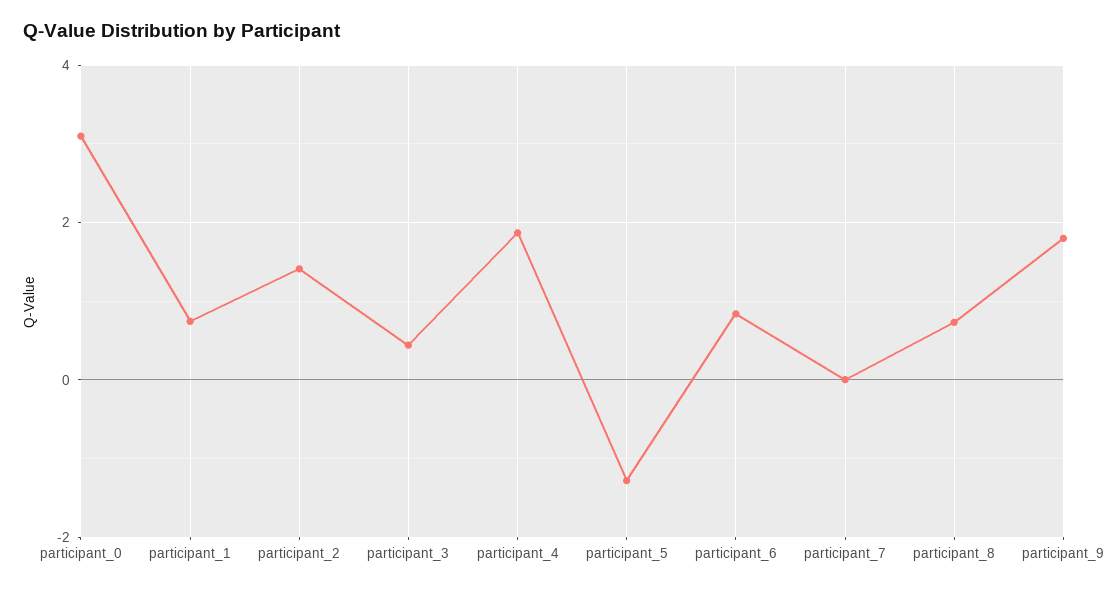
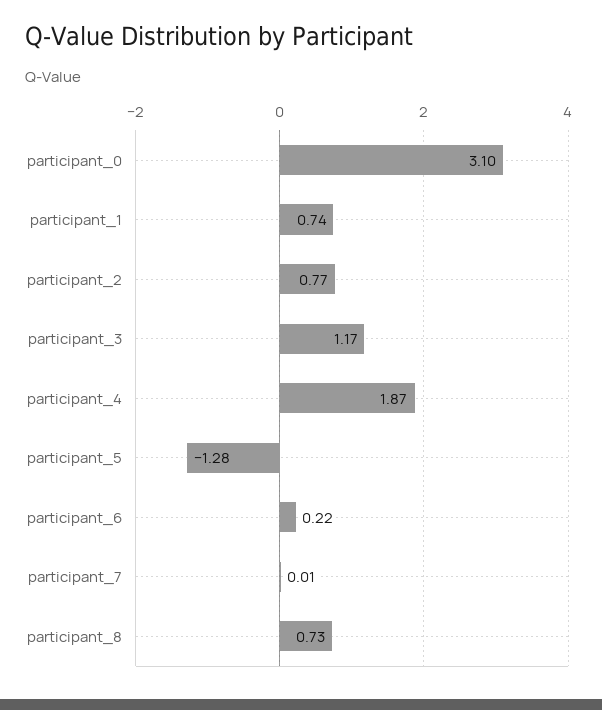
participant_2: 1.4 -> 0.77
participant_3: 0.4 -> 1.17
participant_6: 0.8 -> 0.22
participant_9: 1.8 -> none

